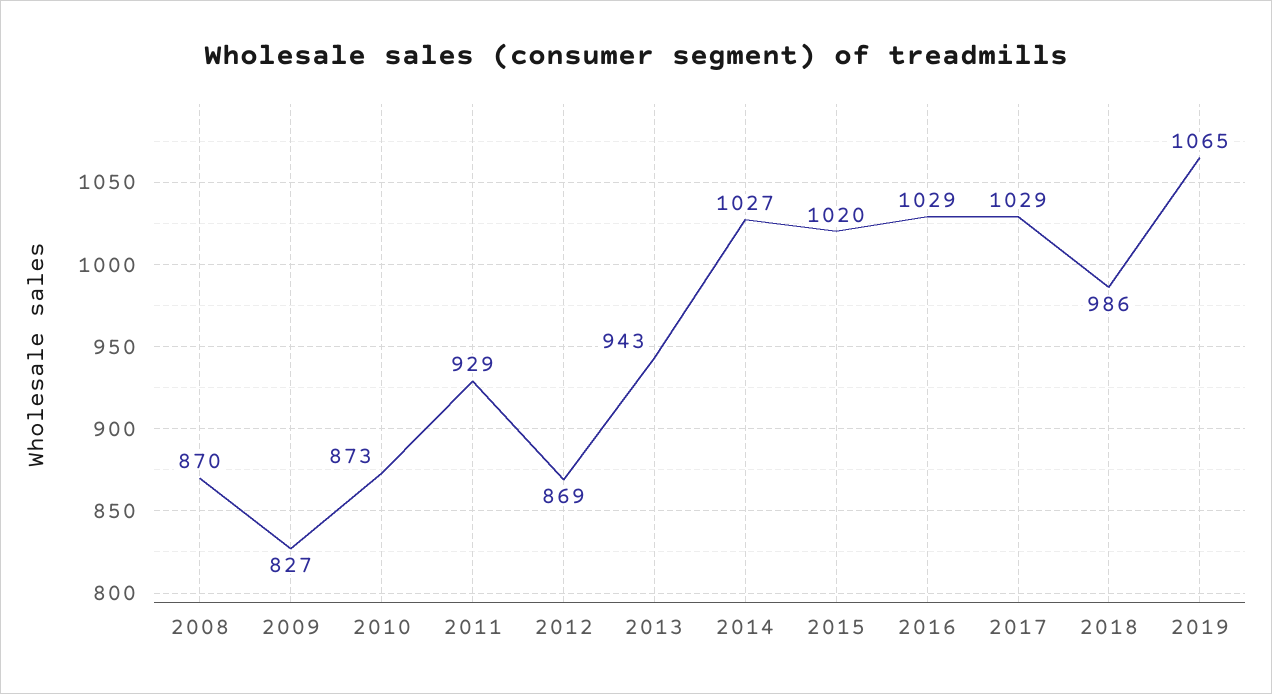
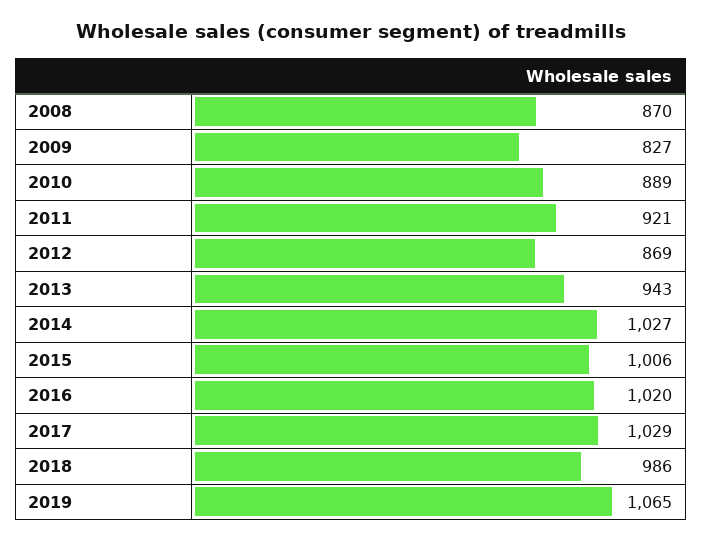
2010: 873 -> 889
2011: 929 -> 921
2015: 1020 -> 1006
2016: 1029 -> 1020

